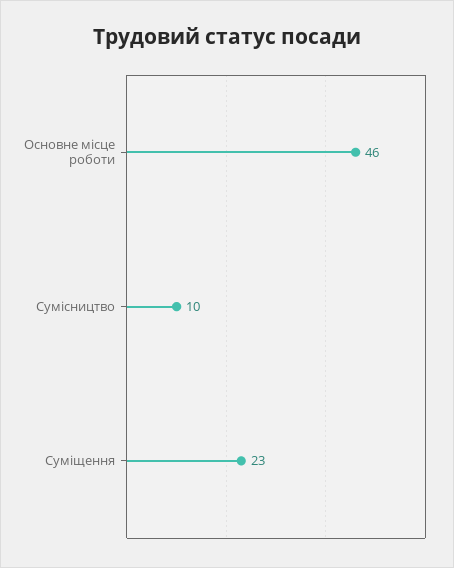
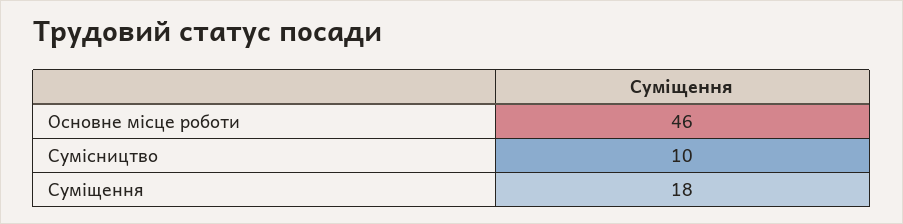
Суміщення: 23 -> 18

